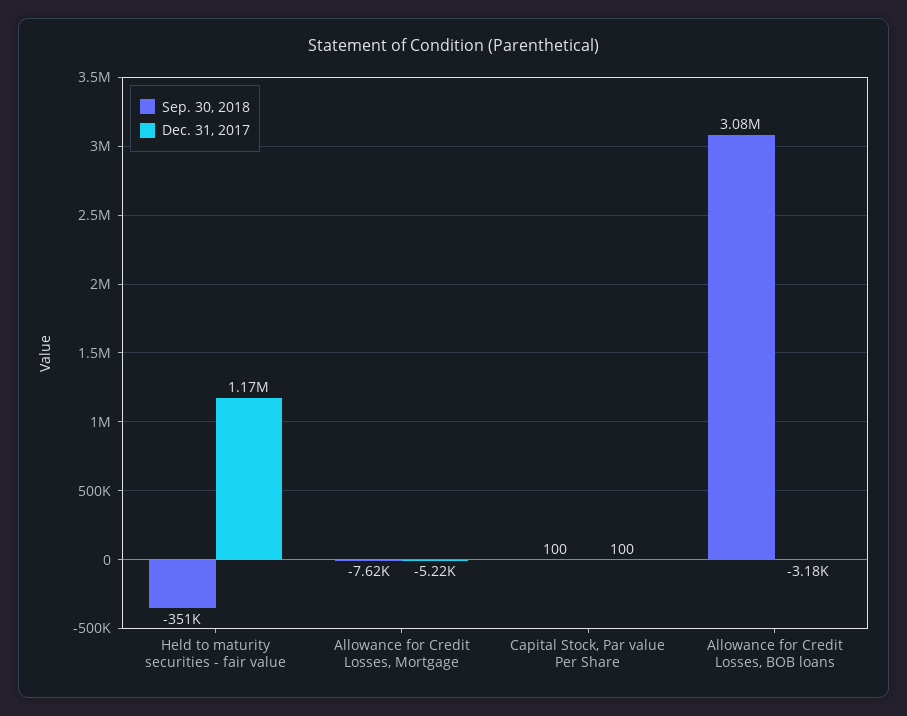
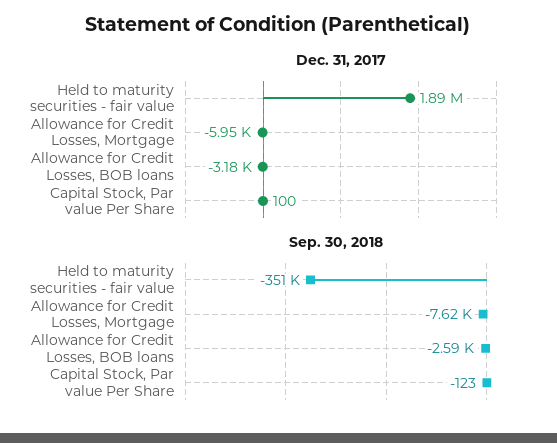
Dec. 31, 2017, Held to maturity securities - fair value: 1170000 -> 1890000
Dec. 31, 2017, Allowance for Credit Losses, Mortgage: -5220 -> -5950
Sep. 30, 2018, Capital Stock, Par value Per Share: 100 -> -123
Sep. 30, 2018, Allowance for Credit Losses, BOB loans: 3080000 -> -2590

